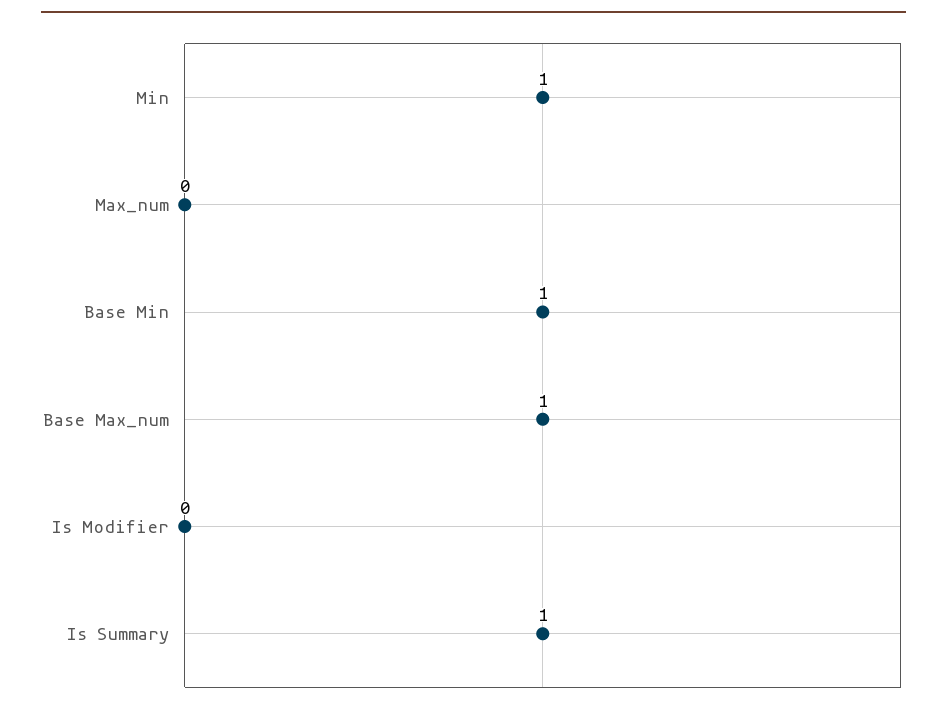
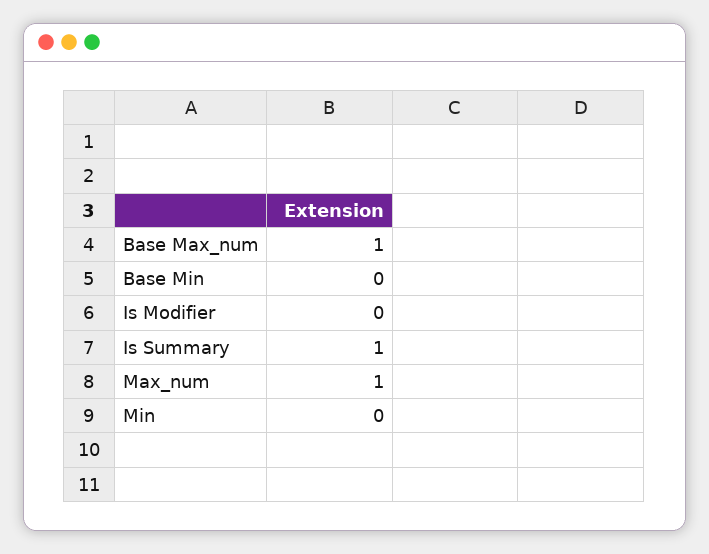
Min: 1 -> 0
Max_num: 0 -> 1
Base Min: 1 -> 0

